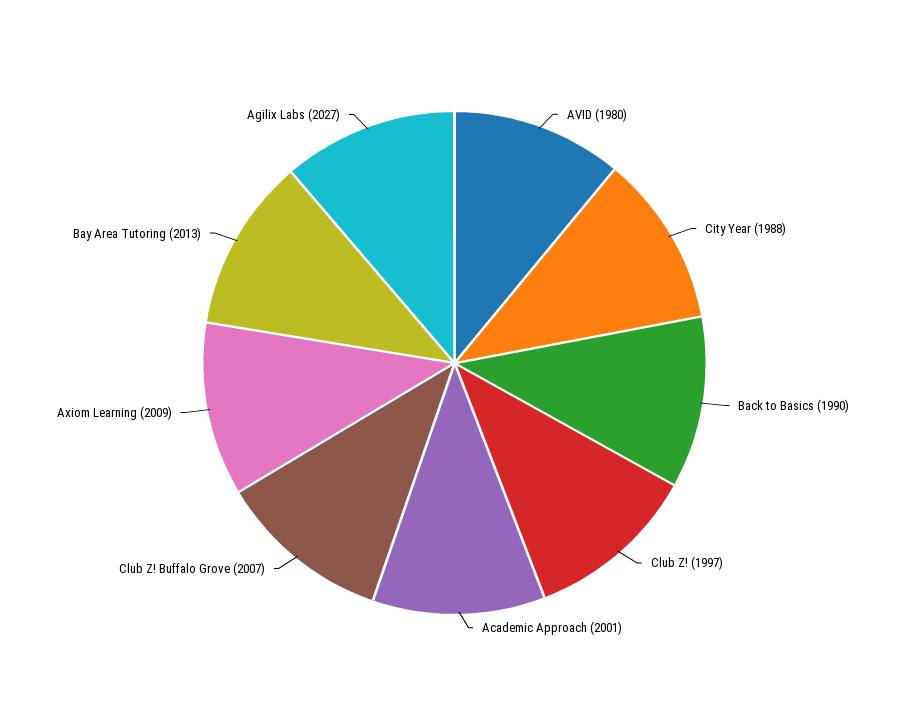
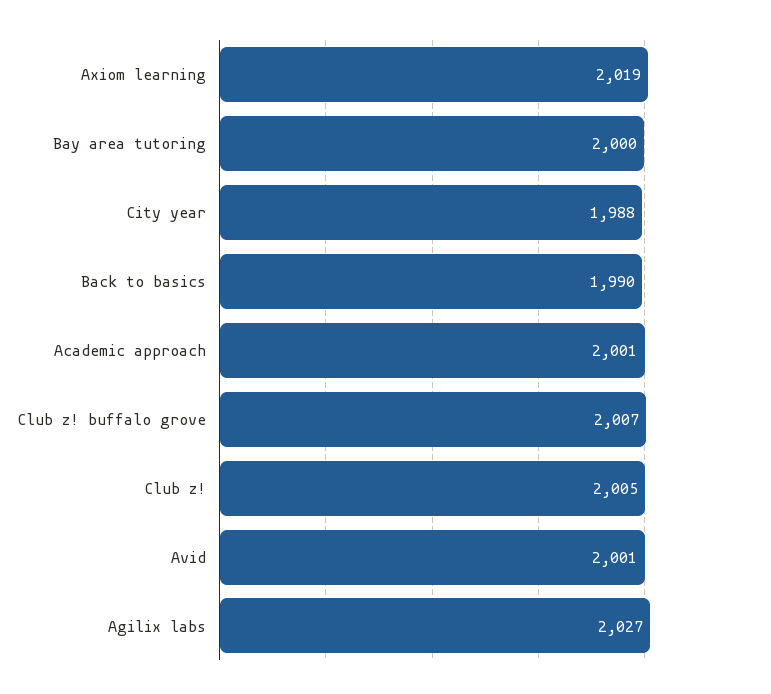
AVID: 1980 -> 2001
Club Z!: 1997 -> 2005
Axiom Learning: 2009 -> 2019
Bay Area Tutoring: 2013 -> 2000

